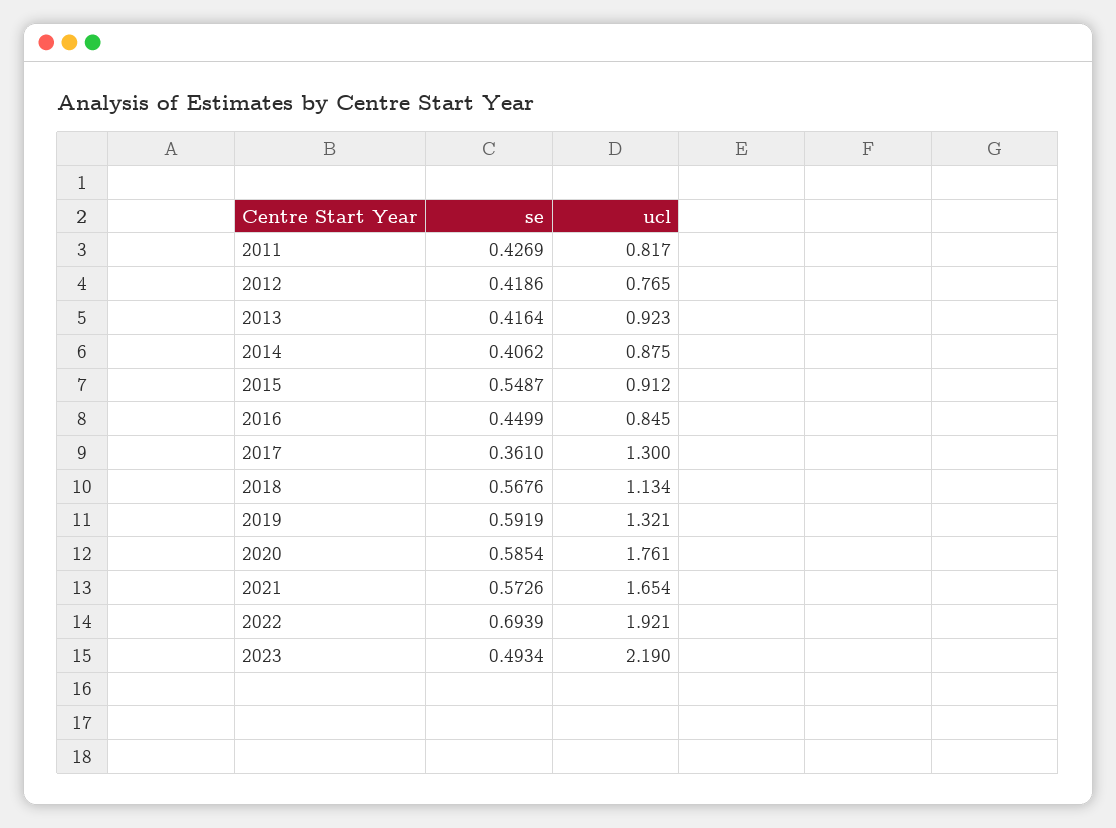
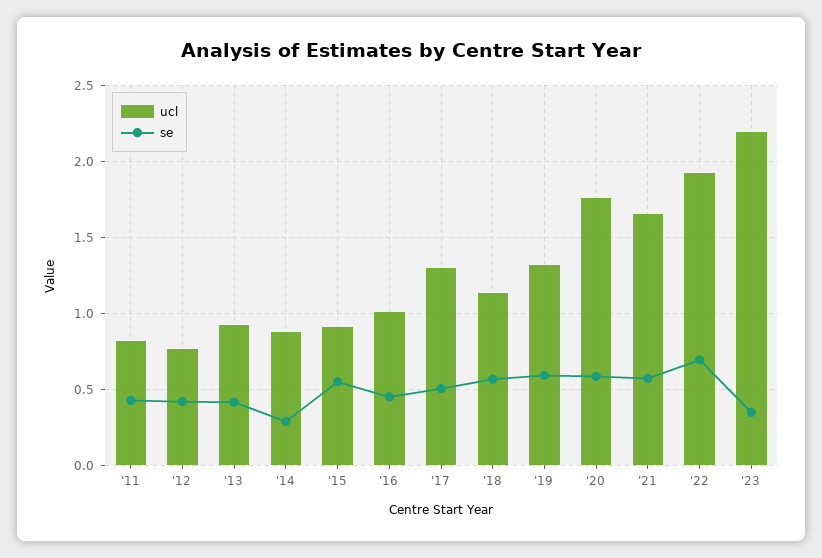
se, 2014: 0.4062 -> 0.3
ucl, 2016: 0.845 -> 1
se, 2017: 0.361 -> 0.5
se, 2023: 0.4934 -> 0.35

